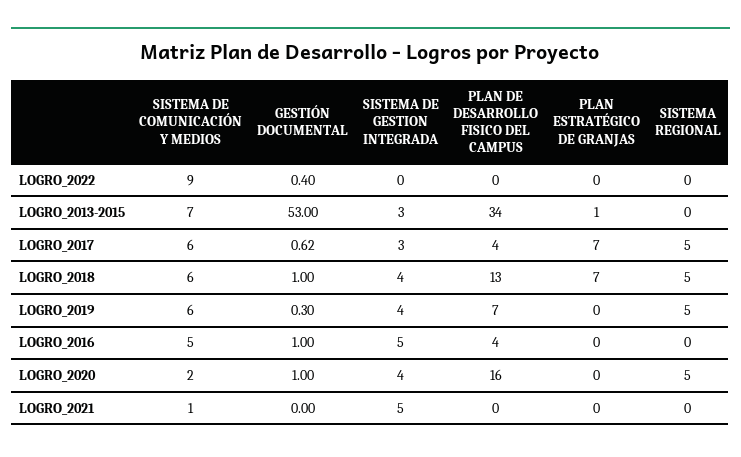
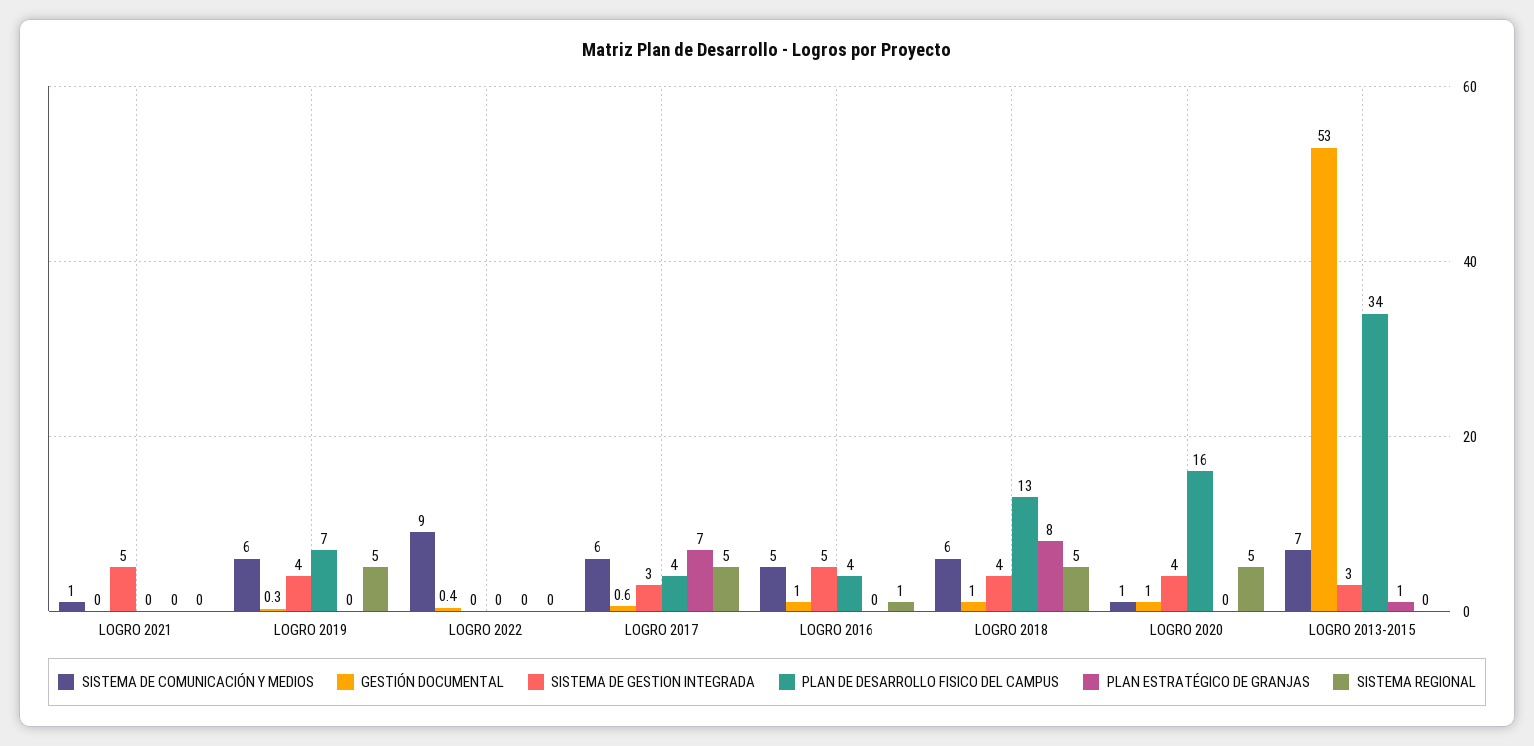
PLAN ESTRATÉGICO DE GRANJAS, LOGRO_2018: 7 -> 8
SISTEMA REGIONAL, LOGRO_2016: 0 -> 1
SISTEMA DE COMUNICACIÓN Y MEDIOS, LOGRO_2020: 2 -> 1

